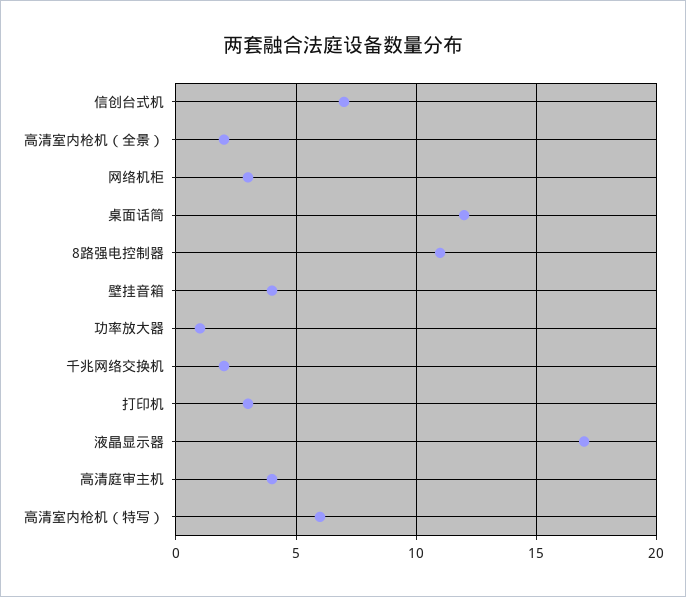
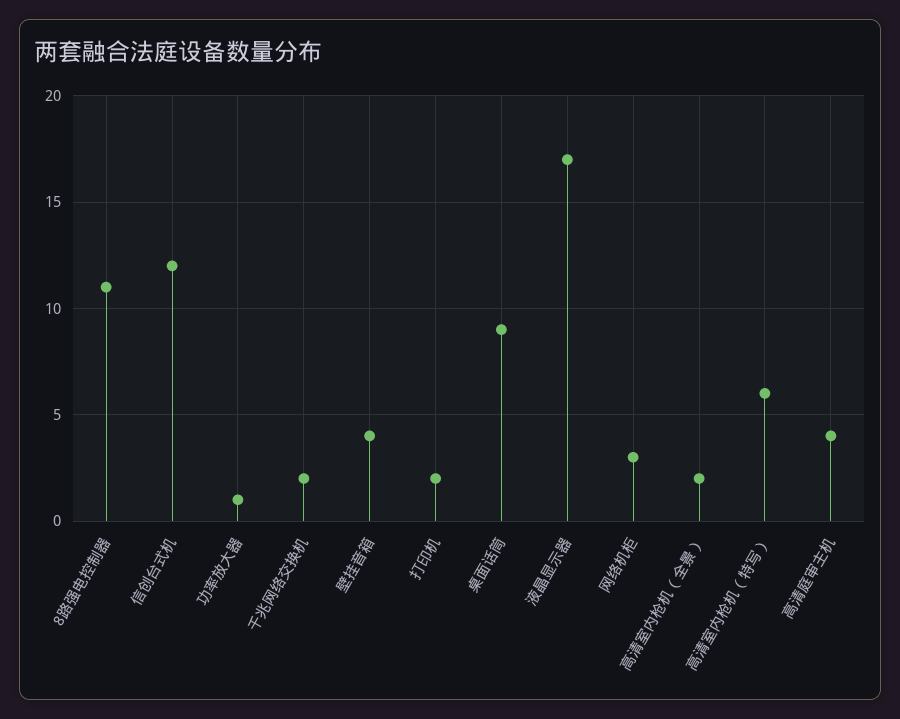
信创台式机: 7 -> 12
桌面话筒: 12 -> 9
打印机: 3 -> 2

